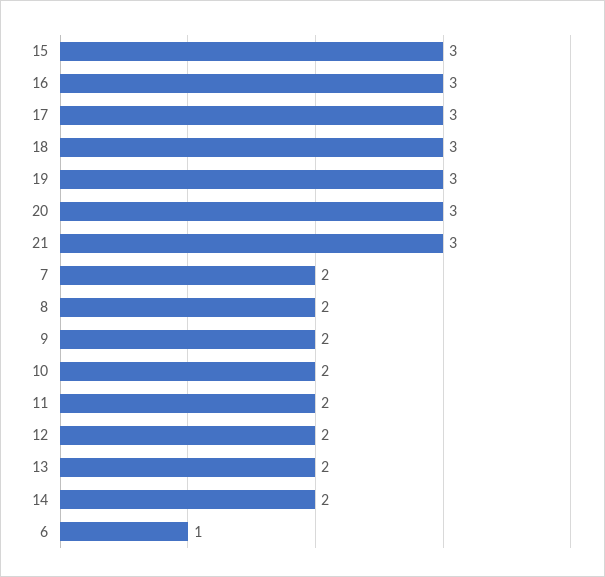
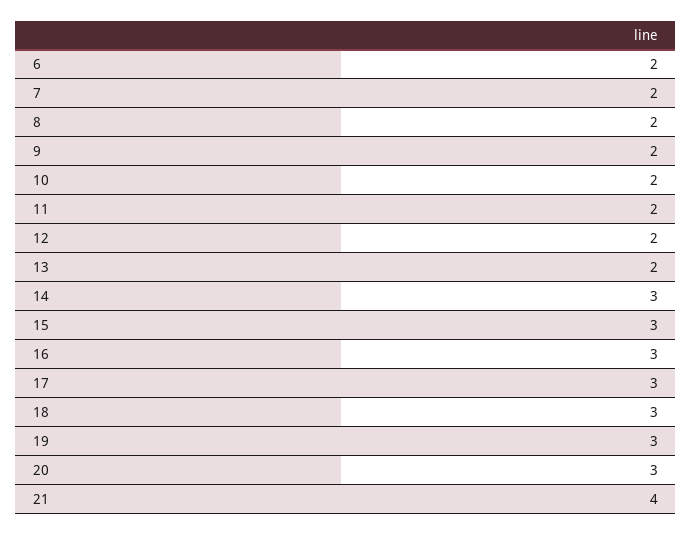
21: 3 -> 4
14: 2 -> 3
6: 1 -> 2

